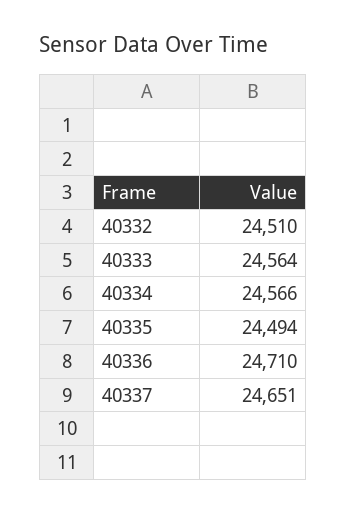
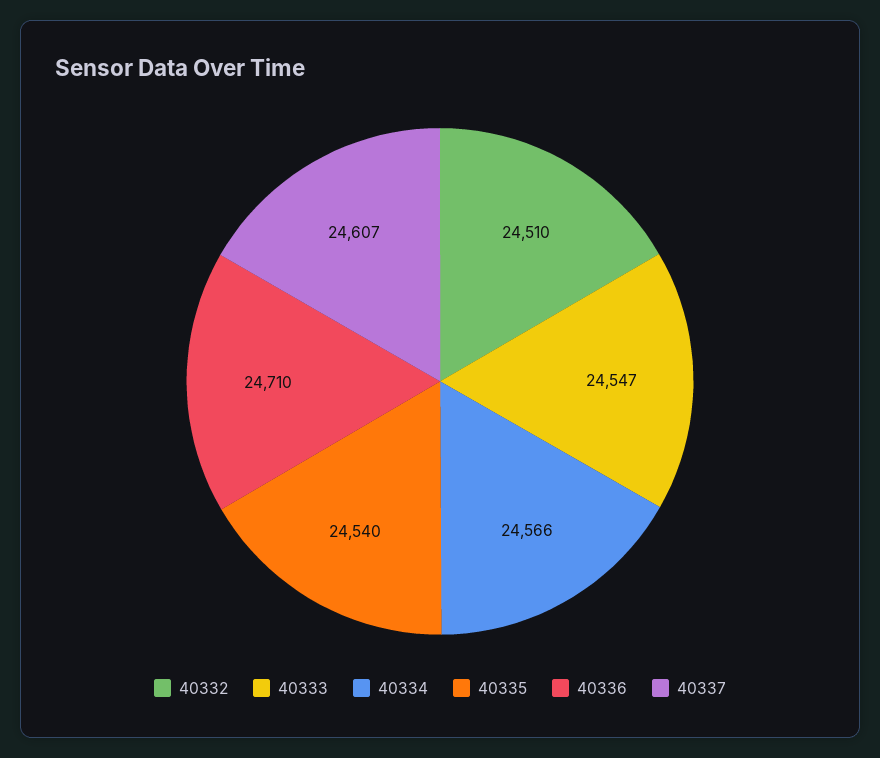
40333: 24564 -> 24547
40335: 24494 -> 24540
40337: 24651 -> 24607

